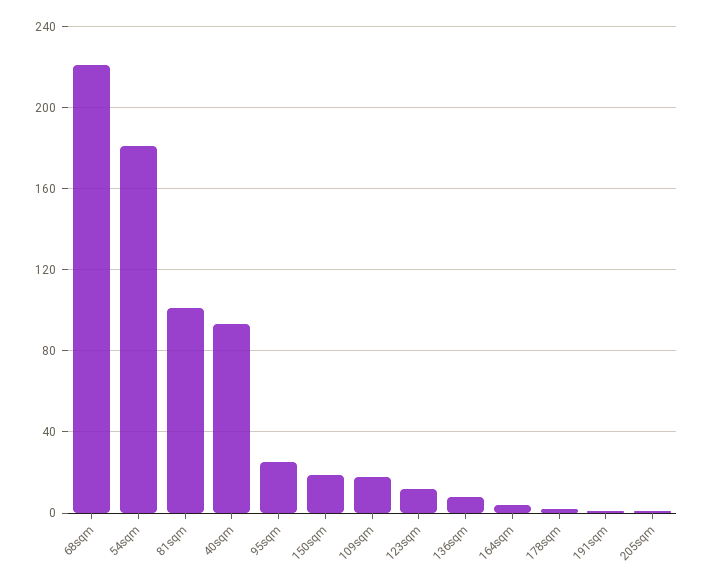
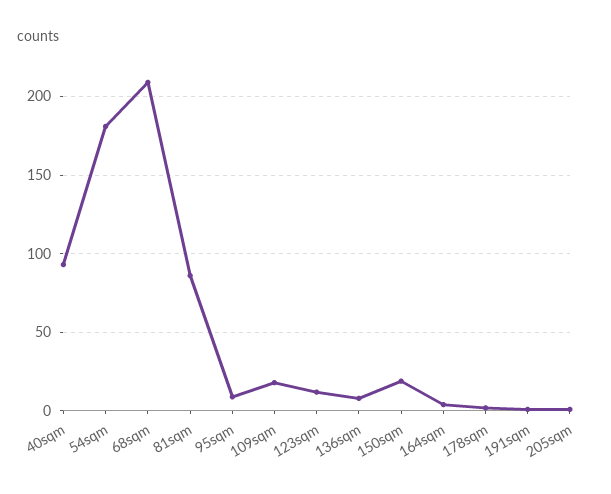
68sqm: 220 -> 210
81sqm: 100 -> 85
95sqm: 25 -> 10

